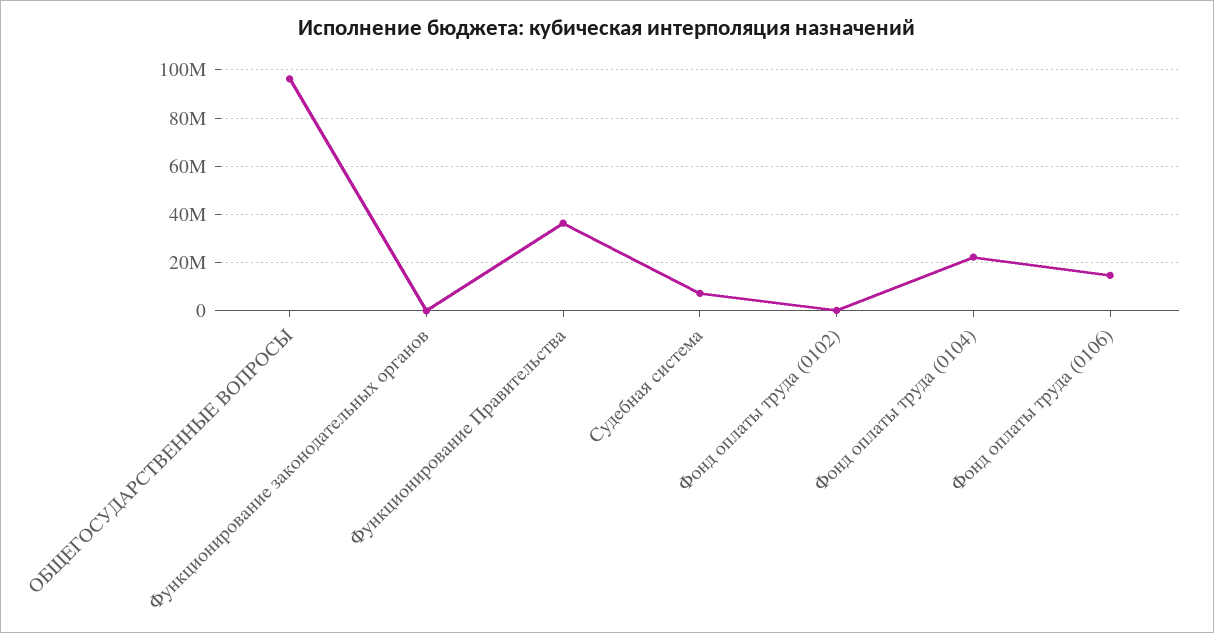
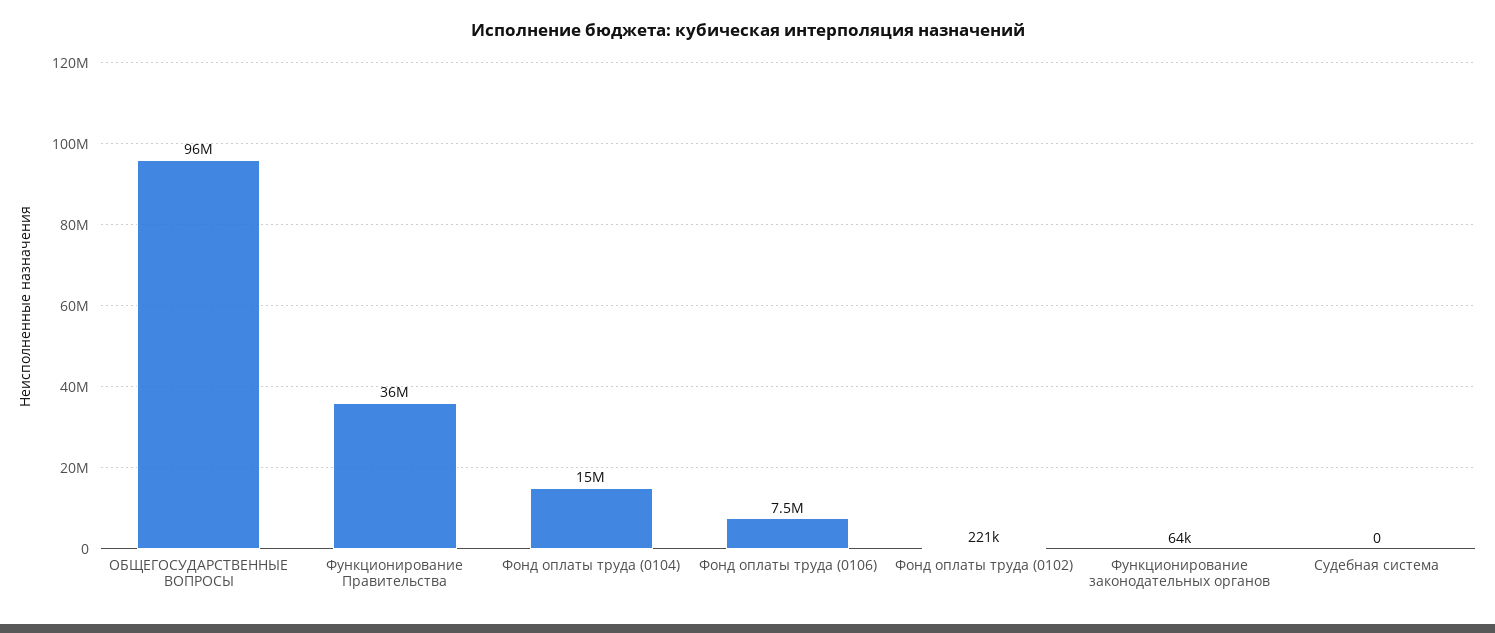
Судебная система: 7500000 -> 0
Фонд оплаты труда (0104): 22500000 -> 15000000
Фонд оплаты труда (0106): 15000000 -> 7500000

